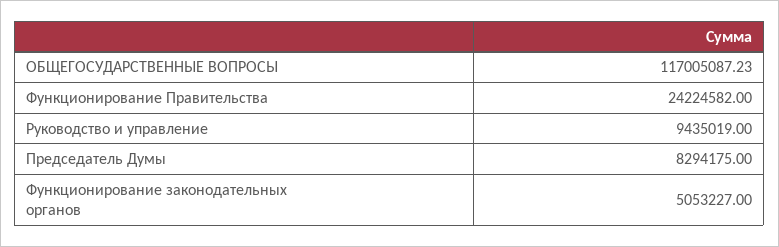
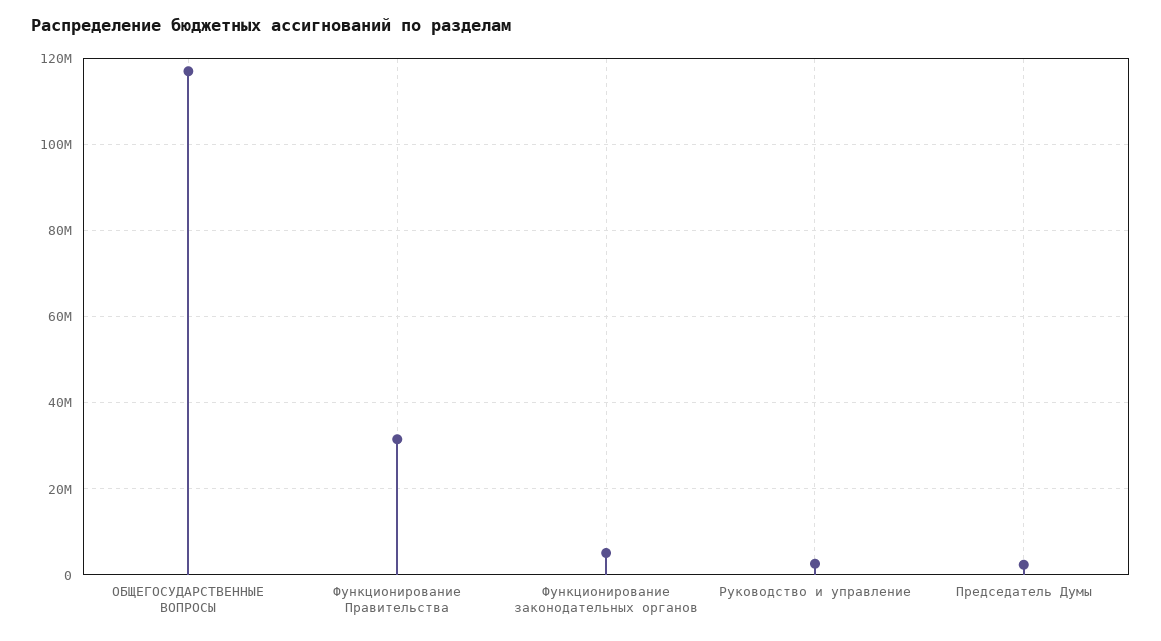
Функционирование Правительства: 24224582 -> 32000000
Руководство и управление: 9435019 -> 2000000
Председатель Думы: 8294175 -> 2000000

